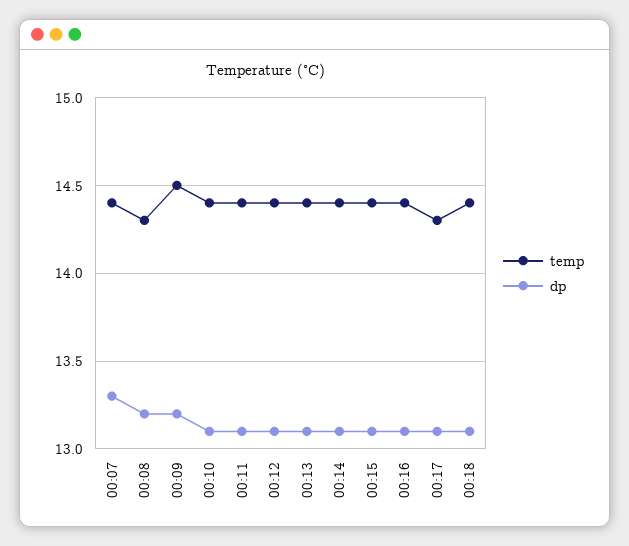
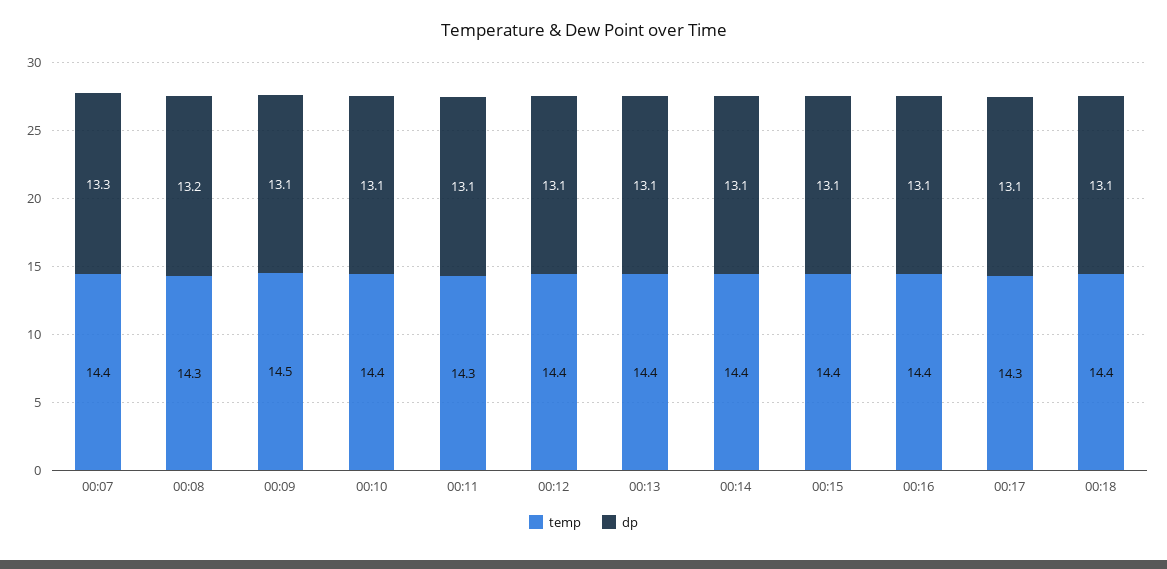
dp, 00:09: 13.2 -> 13.1
temp, 00:11: 14.4 -> 14.3

